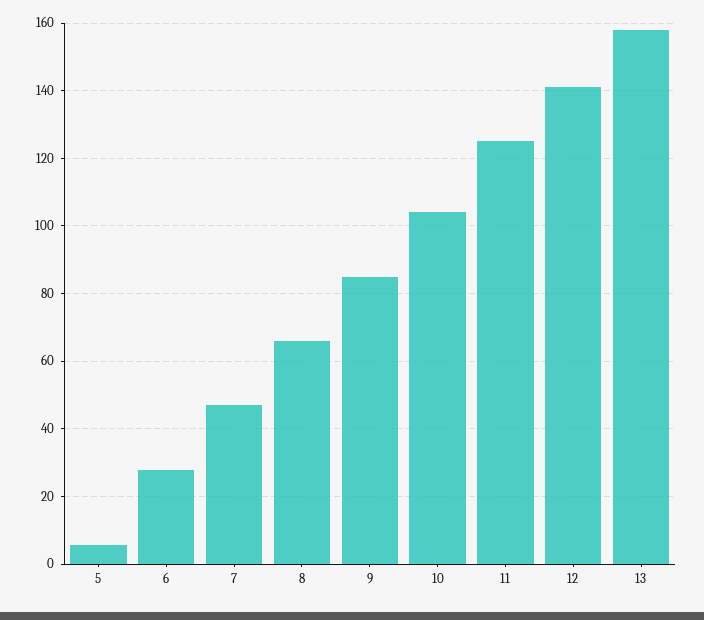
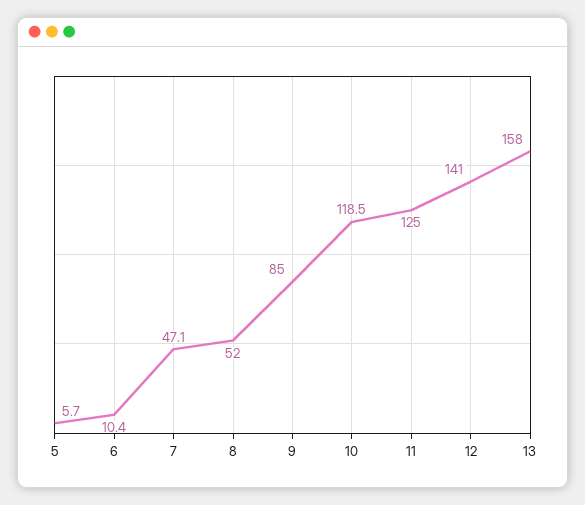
6: 28 -> 10.4
8: 66 -> 52
10: 104 -> 118.5

